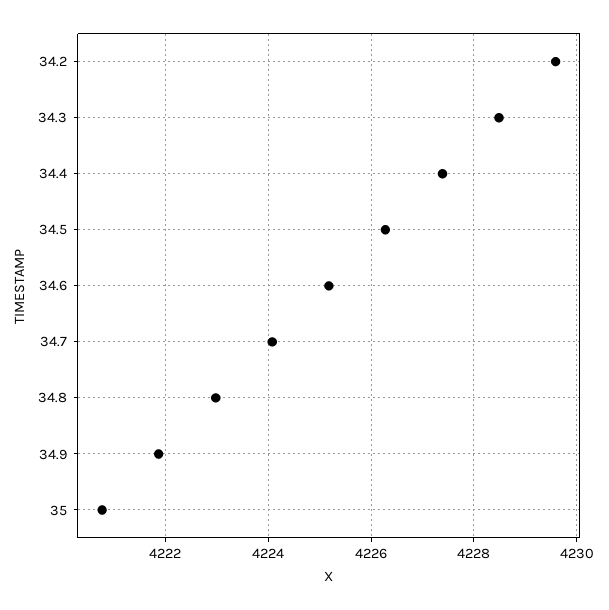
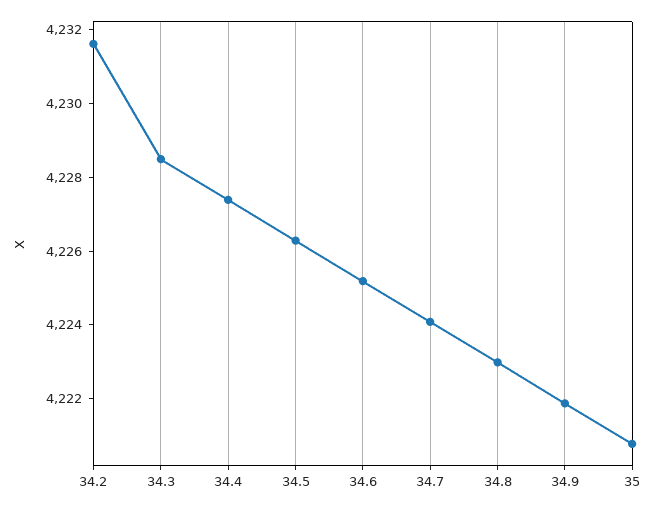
34.2: 4229.6 -> 4231.5

